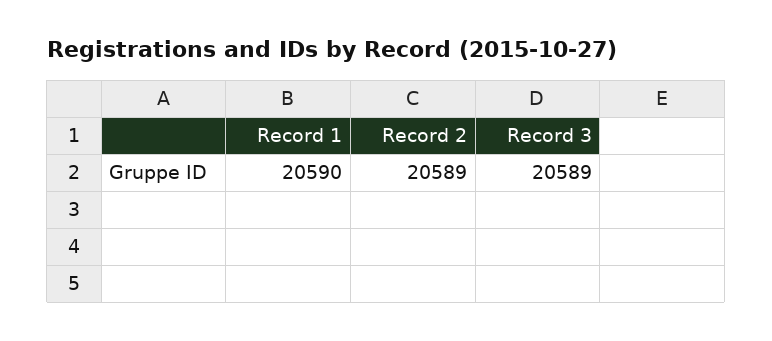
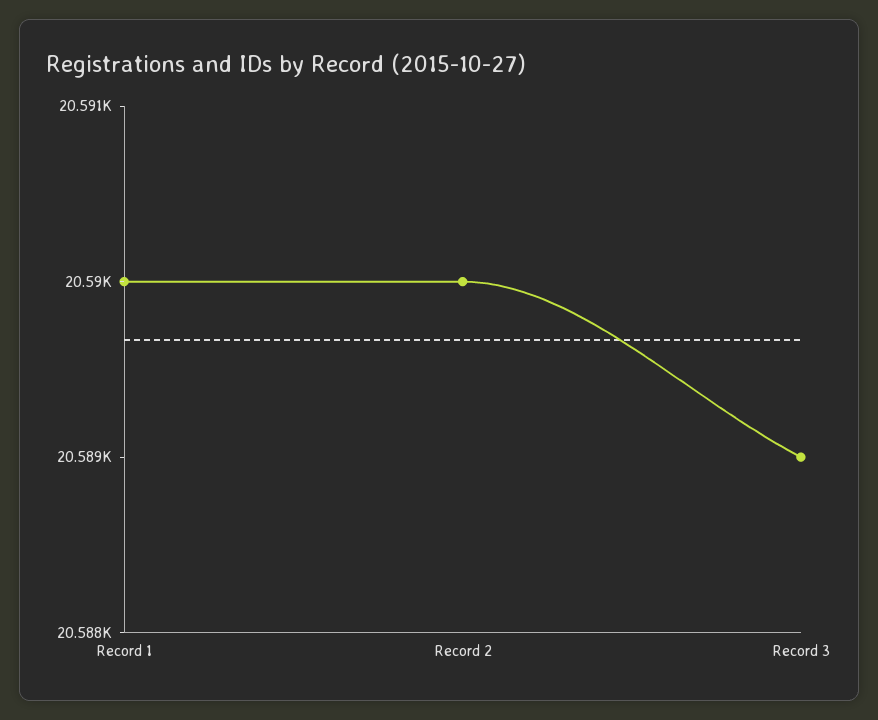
Record 2: 20589 -> 20590

